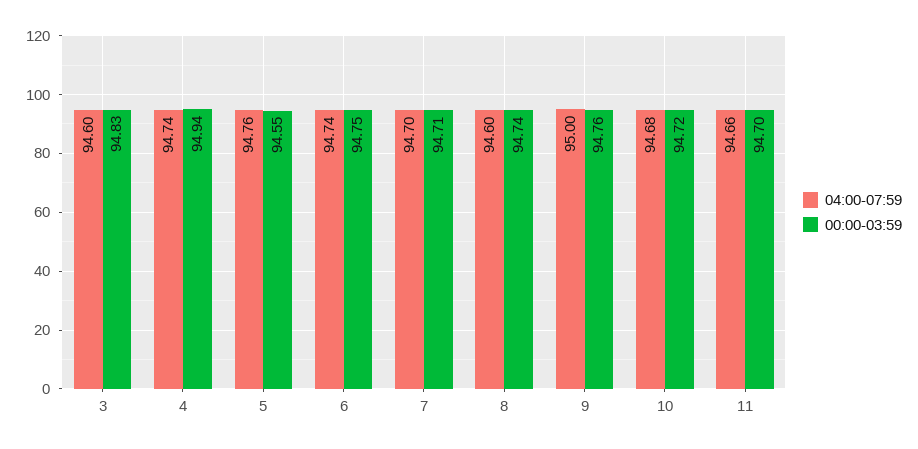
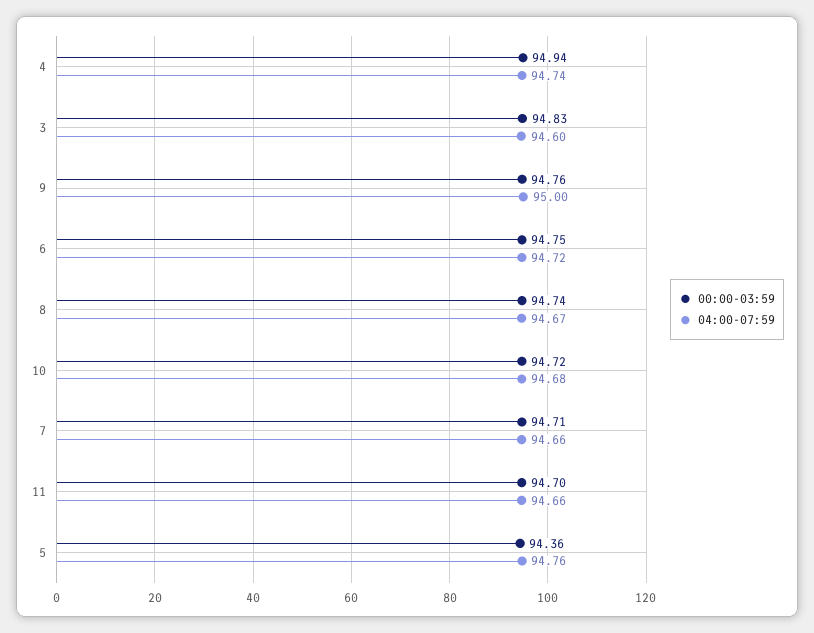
00:00-03:59, 5: 94.55 -> 94.36
04:00-07:59, 6: 94.74 -> 94.72
04:00-07:59, 7: 94.7 -> 94.66
04:00-07:59, 8: 94.6 -> 94.67

